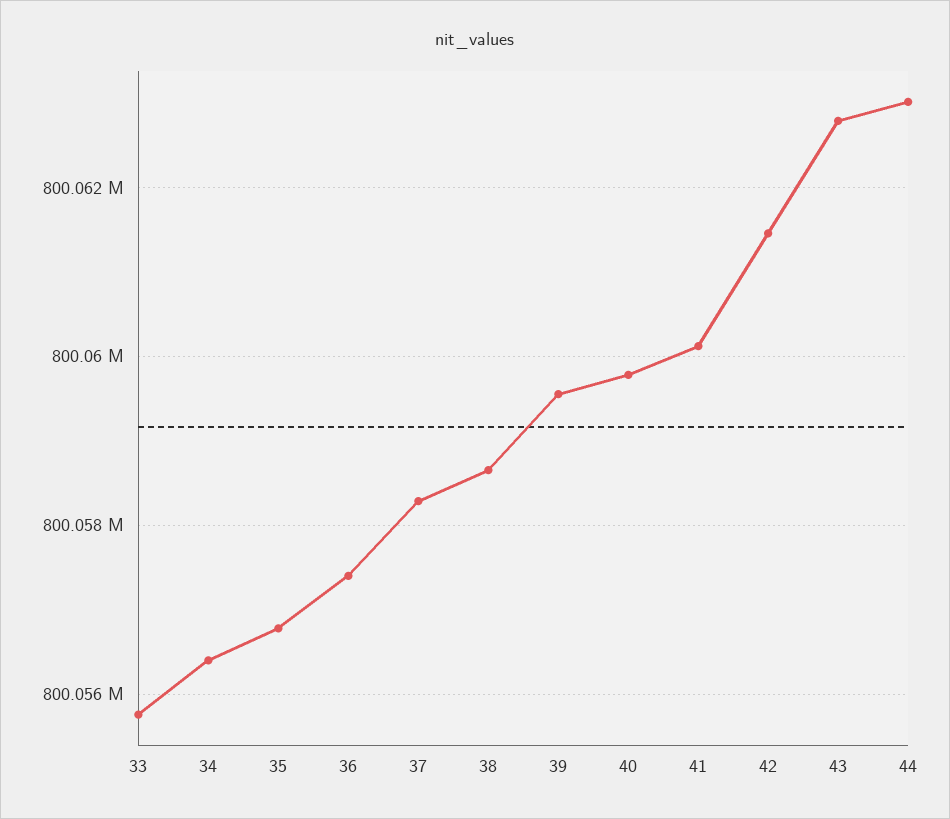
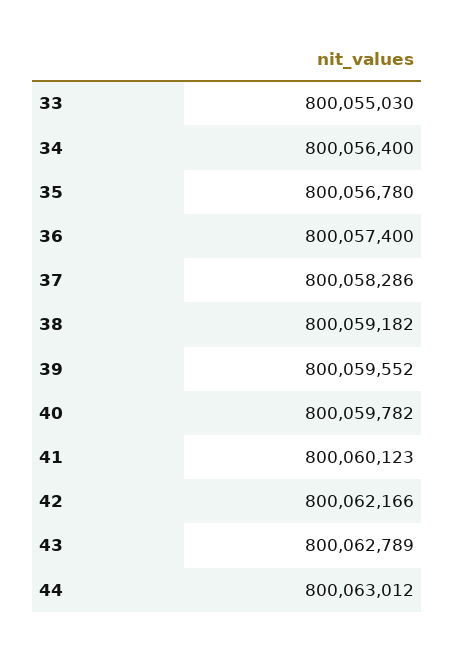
33: 800055800 -> 800055030
38: 800058600 -> 800059182
42: 800061400 -> 800062166

